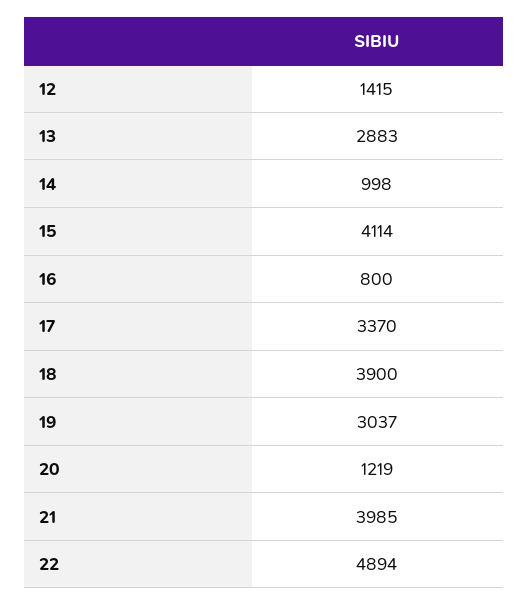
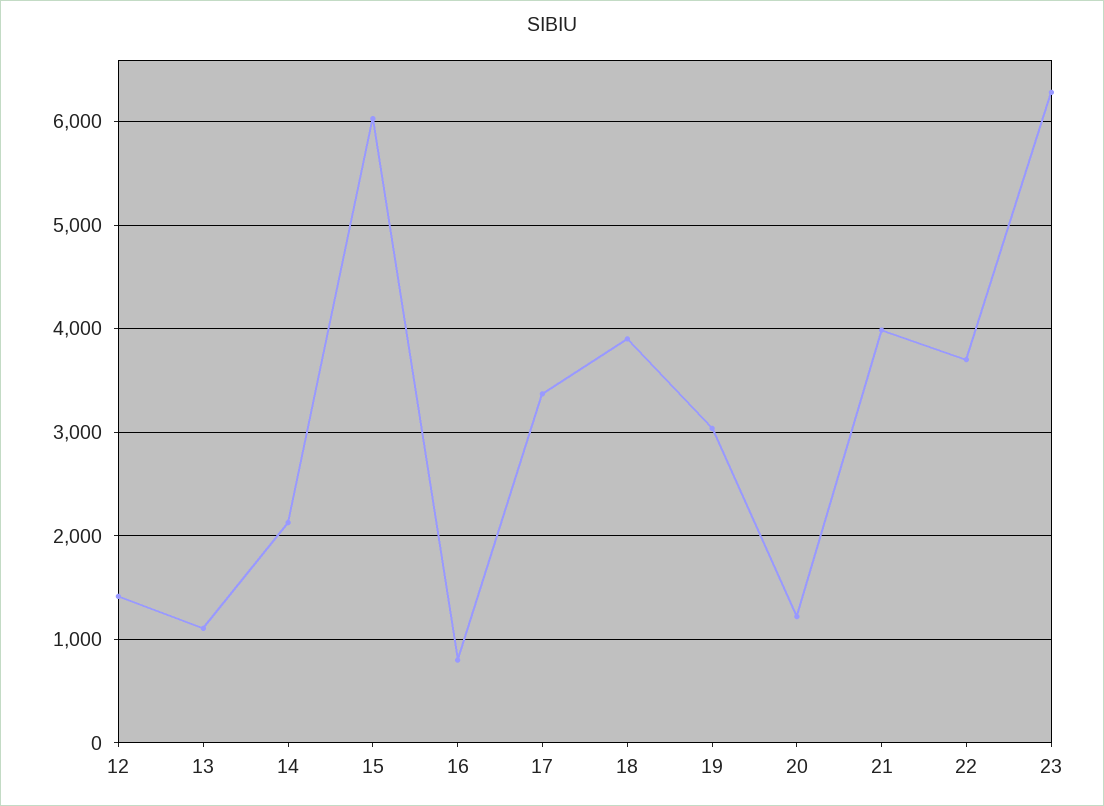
13: 2883 -> 1100
14: 998 -> 2100
15: 4114 -> 6000
22: 4894 -> 3700
23: none -> 6300

